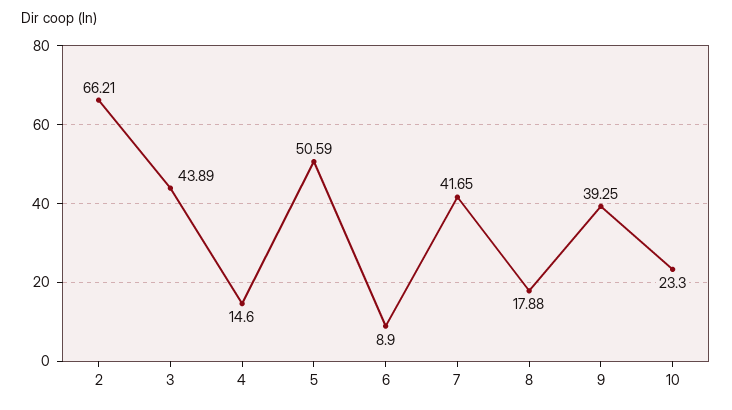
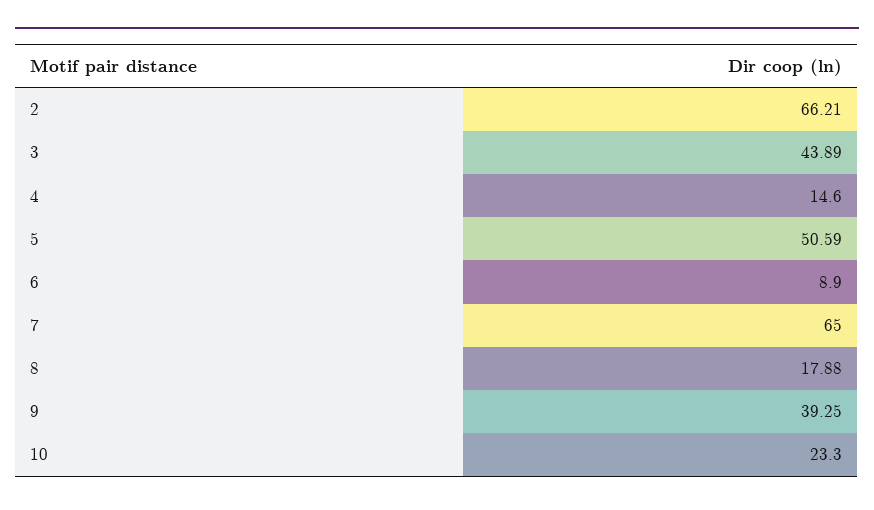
7: 41.65 -> 65

